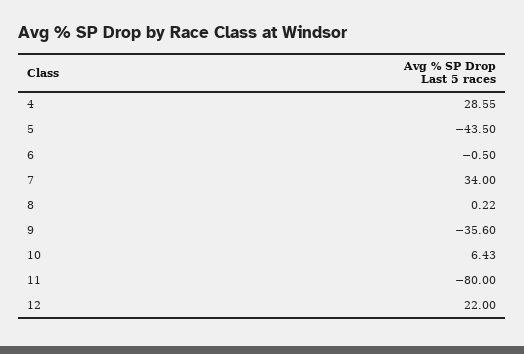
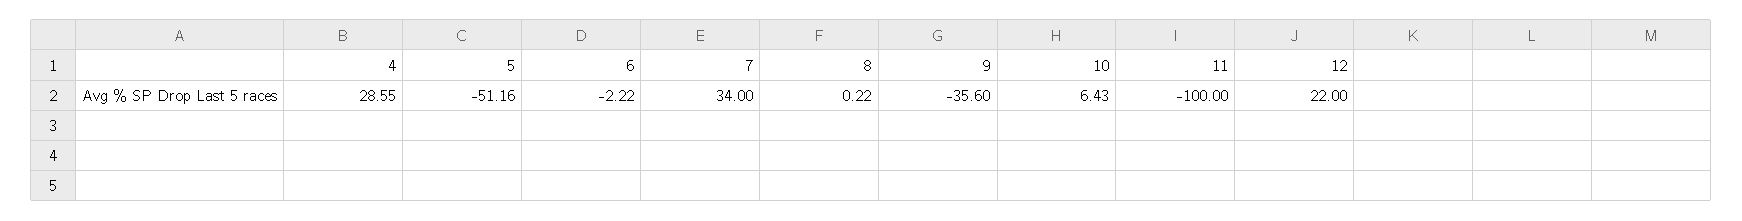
5: -43.5 -> -51.16
6: -0.5 -> -2.22
11: -80 -> -100

